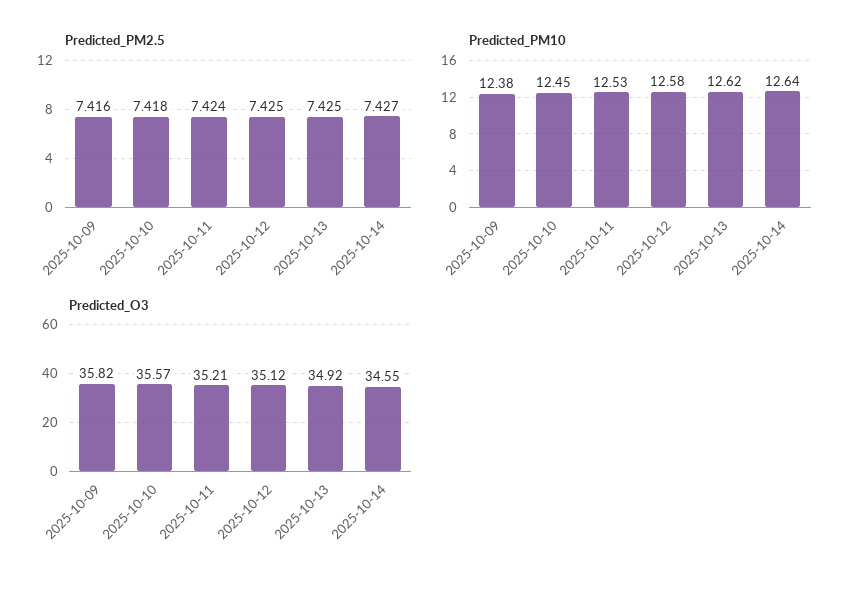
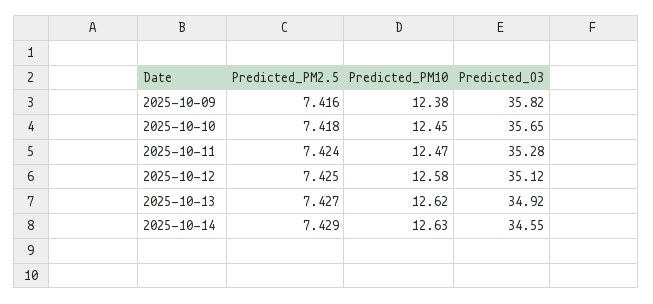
Predicted_PM2.5, 2025-10-13: 7.425 -> 7.427
Predicted_PM2.5, 2025-10-14: 7.427 -> 7.429
Predicted_PM10, 2025-10-11: 12.53 -> 12.47
Predicted_PM10, 2025-10-14: 12.64 -> 12.63
Predicted_O3, 2025-10-10: 35.57 -> 35.65
Predicted_O3, 2025-10-11: 35.21 -> 35.28

